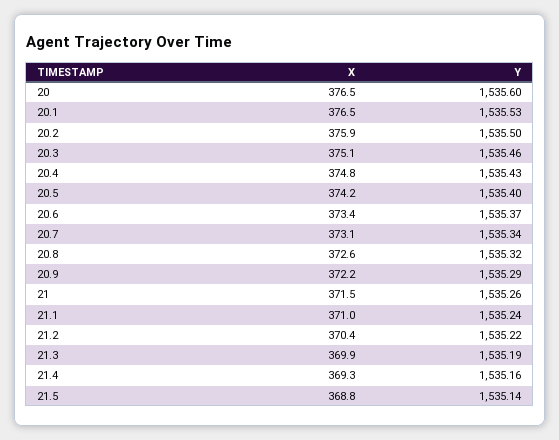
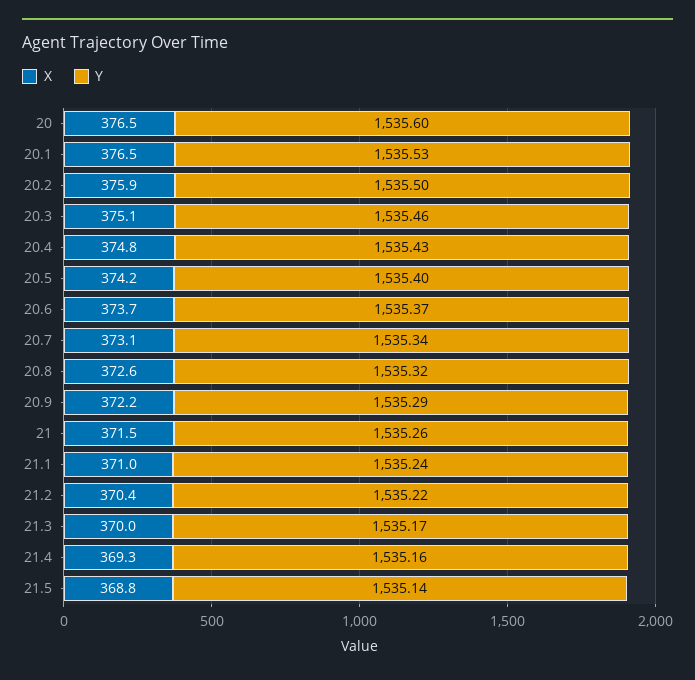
X, 20.6: 373.4 -> 373.7
X, 21.3: 369.9 -> 370
Y, 21.3: 1535.19 -> 1535.17

